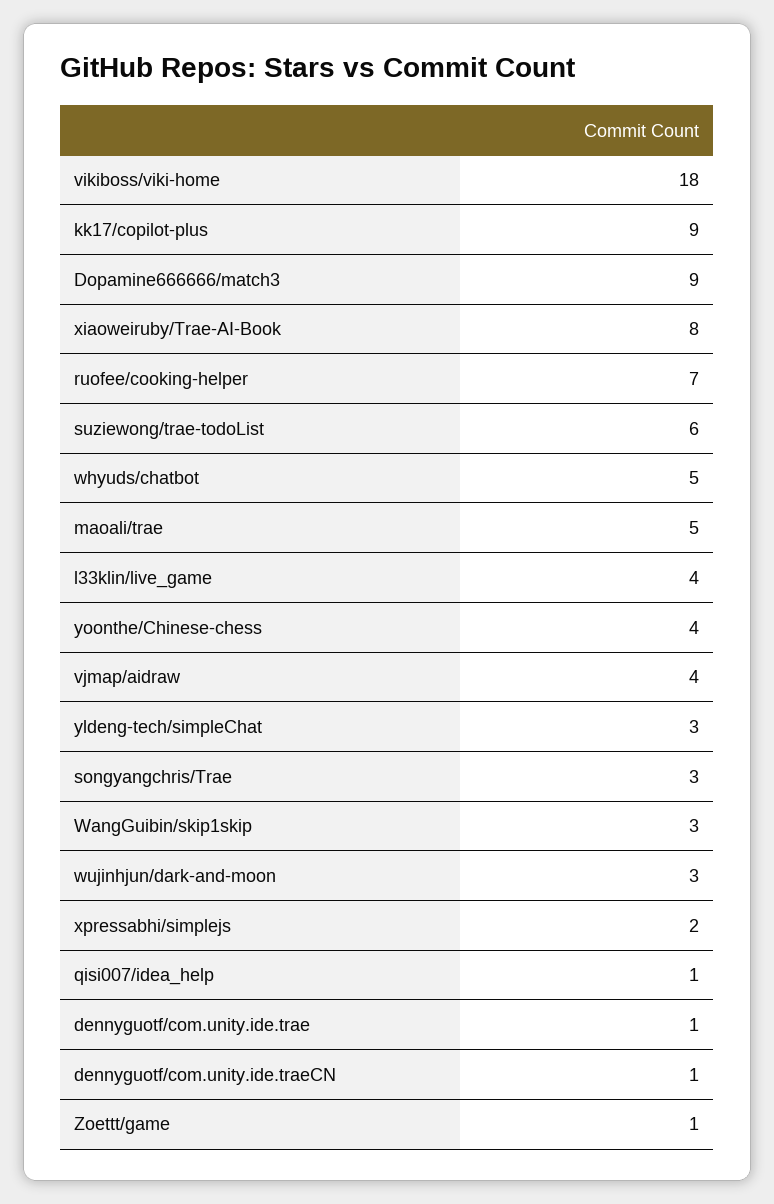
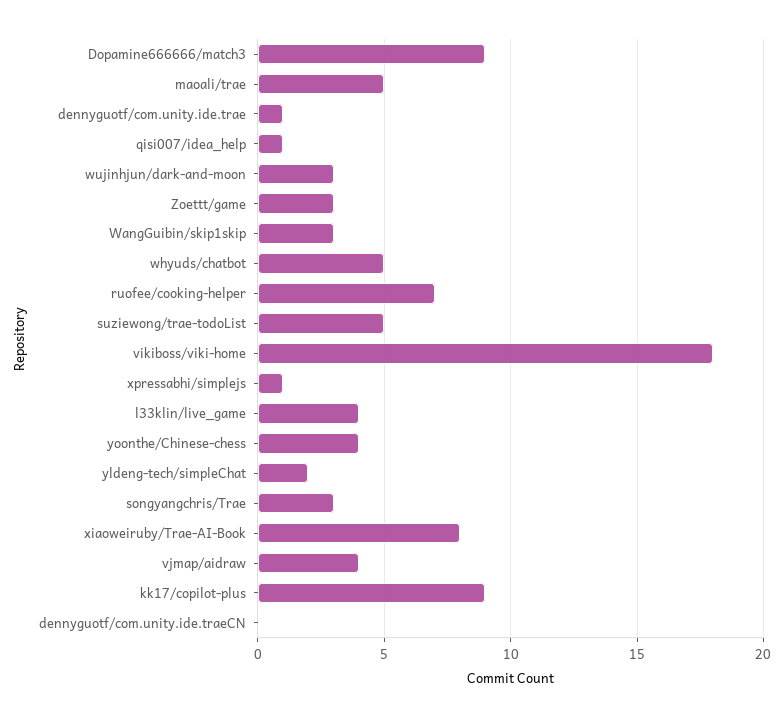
suziewong/trae-todoList: 6 -> 5
yldeng-tech/simpleChat: 3 -> 2
xpressabhi/simplejs: 2 -> 1
dennyguotf/com.unity.ide.traeCN: 1 -> 0
Zoettt/game: 1 -> 3

